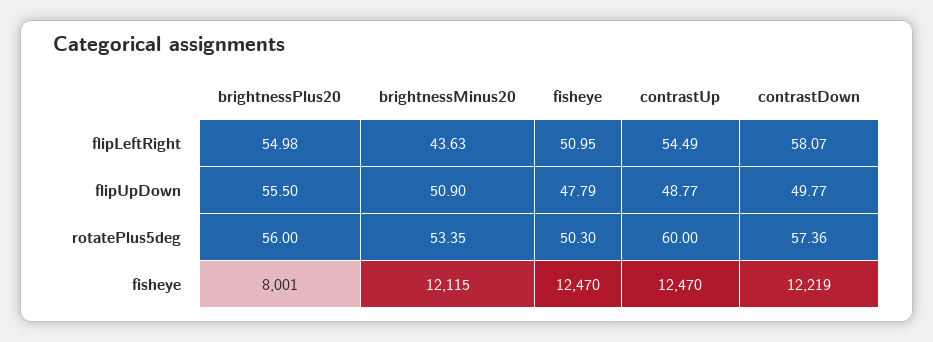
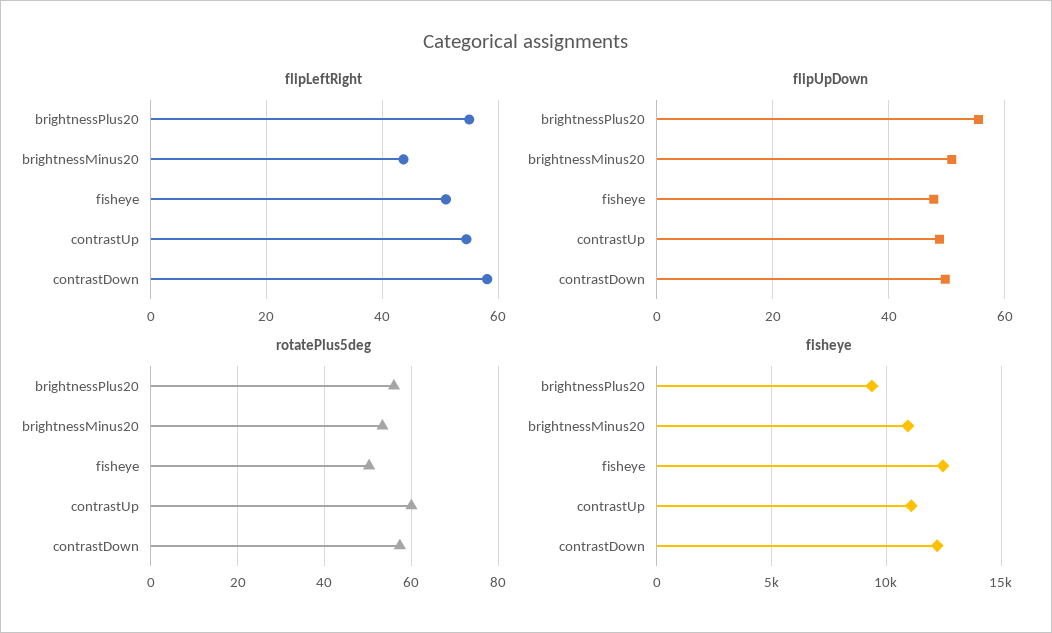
fisheye, brightnessPlus20: 8001 -> 9500
fisheye, brightnessMinus20: 12115 -> 11000
fisheye, contrastUp: 12470 -> 11000

